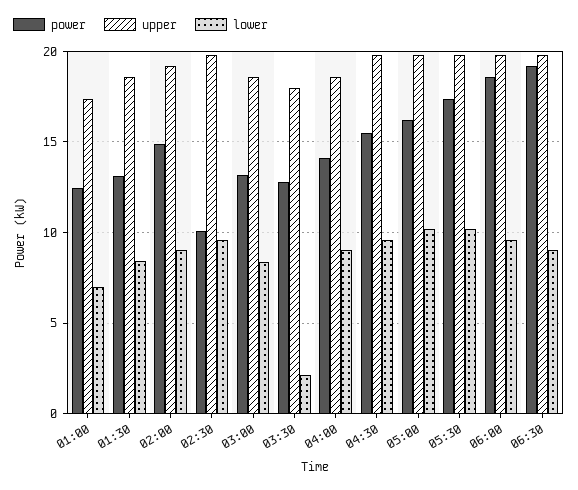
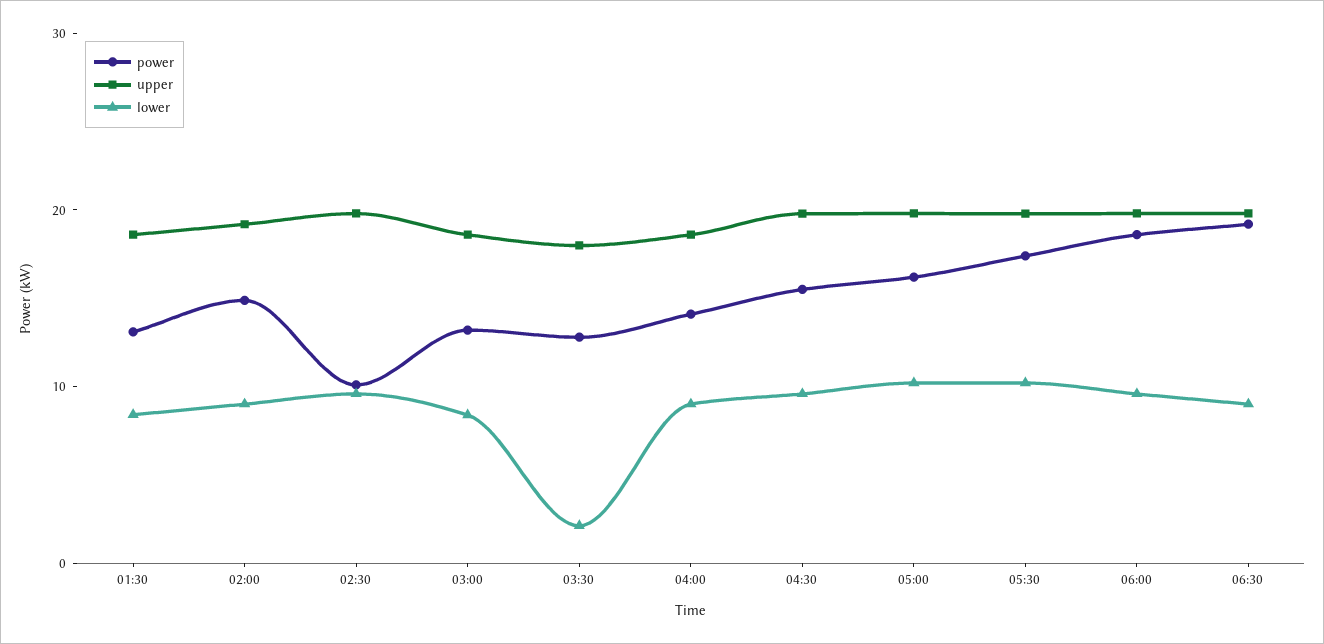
power, 01:00: 12.5 -> none
upper, 01:00: 17.5 -> none
lower, 01:00: 7 -> none

